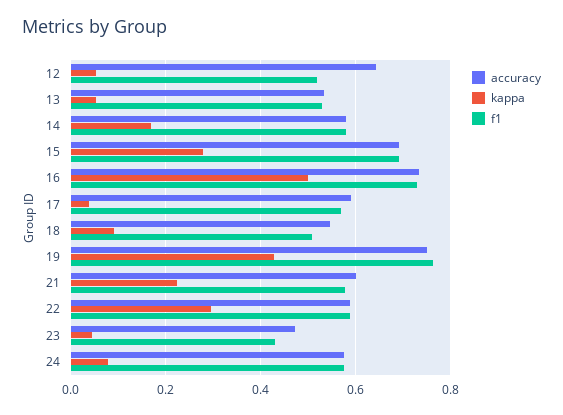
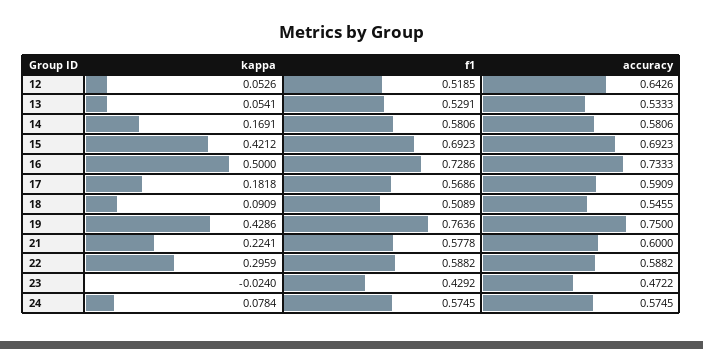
kappa, 15: 0.28 -> 0.4212
kappa, 17: 0.04 -> 0.1818
kappa, 23: 0.04 -> -0.024

